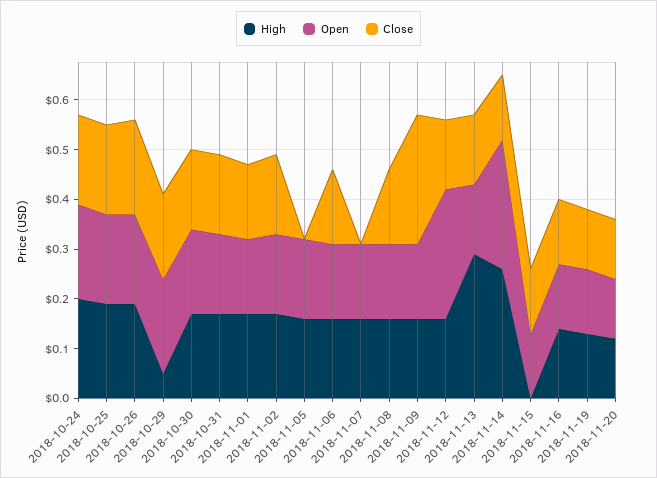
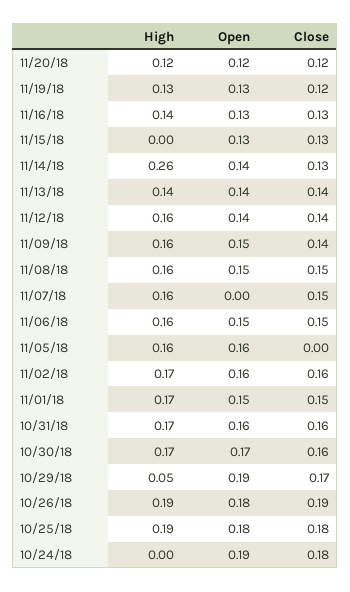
High, 2018-10-24: 0.2 -> 0
Open, 2018-11-07: 0.15 -> 0
Close, 2018-11-07: 0 -> 0.15
Close, 2018-11-09: 0.25 -> 0.14
Open, 2018-11-12: 0.25 -> 0.14
High, 2018-11-13: 0.3 -> 0.14
Open, 2018-11-14: 0.25 -> 0.14

